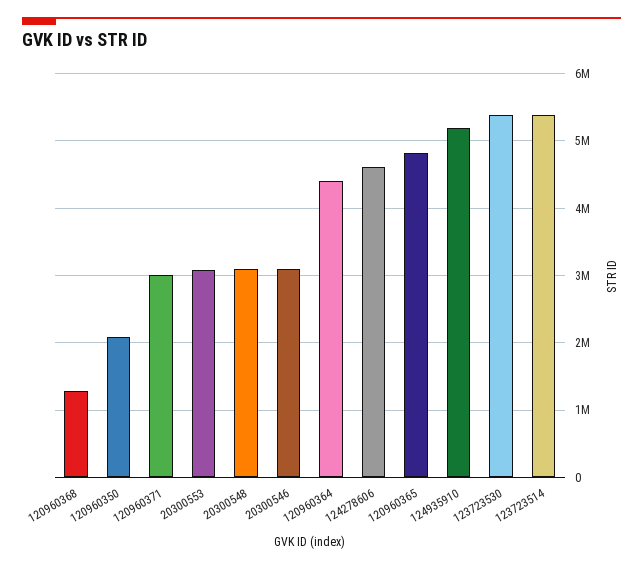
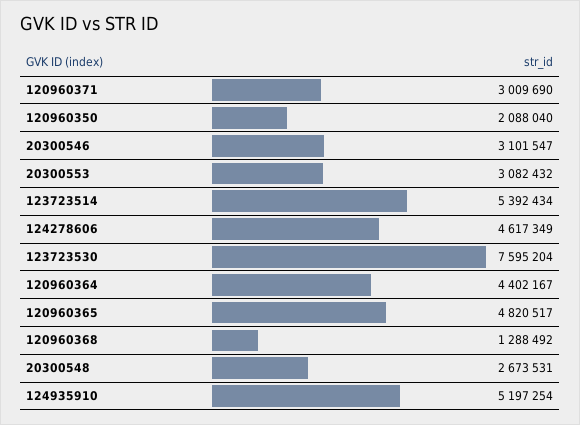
20300548: 3100000 -> 2673531
123723530: 5400000 -> 7595204

